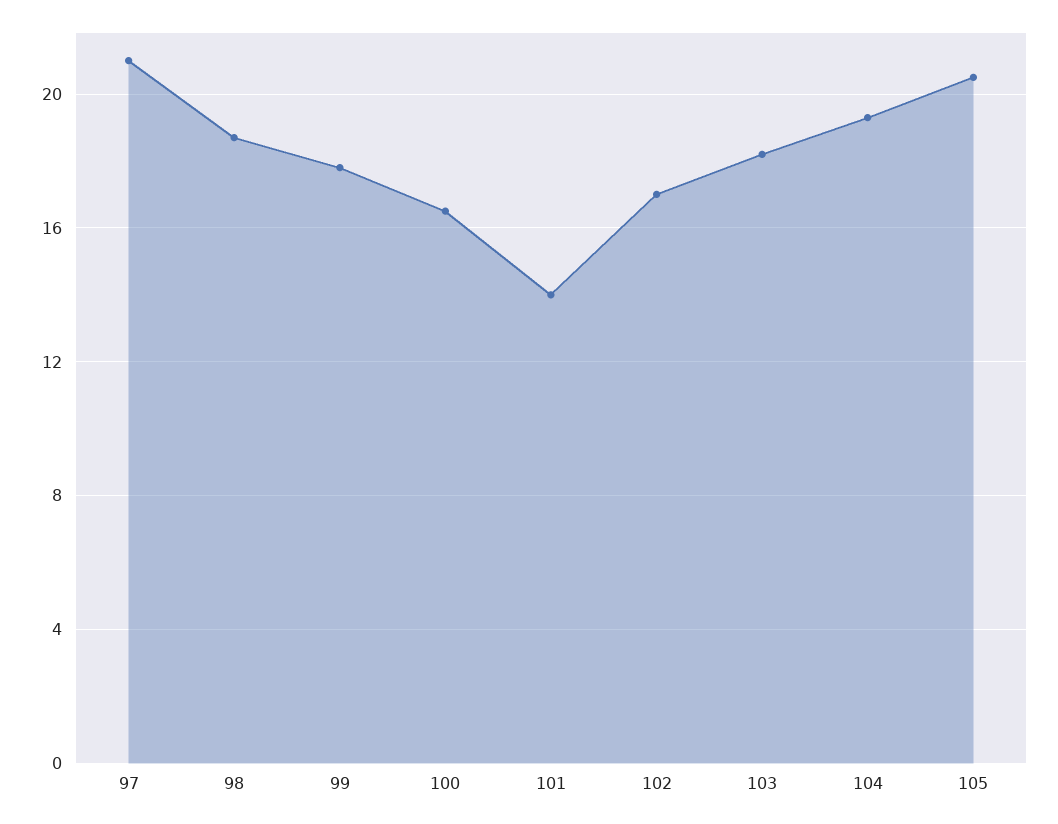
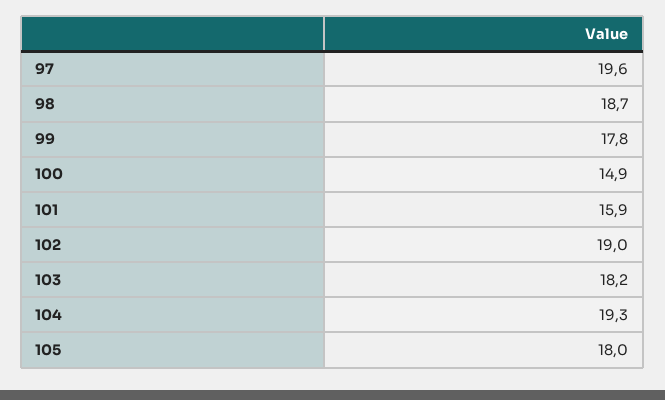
97: 21 -> 19.6
100: 16.5 -> 14.9
101: 14 -> 15.9
102: 17 -> 19
105: 20.5 -> 18

